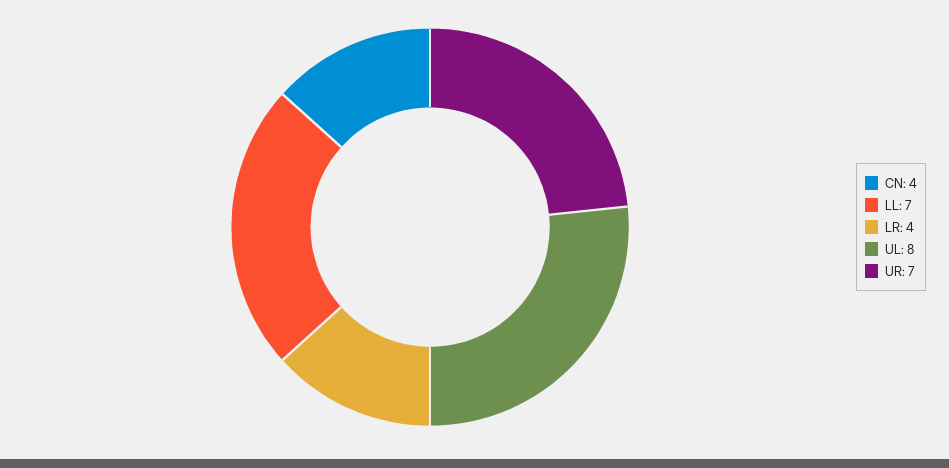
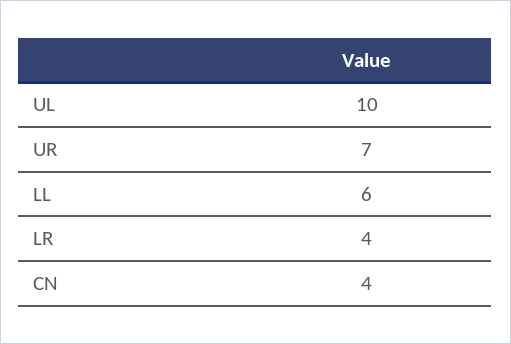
LL: 7 -> 6
UL: 8 -> 10

